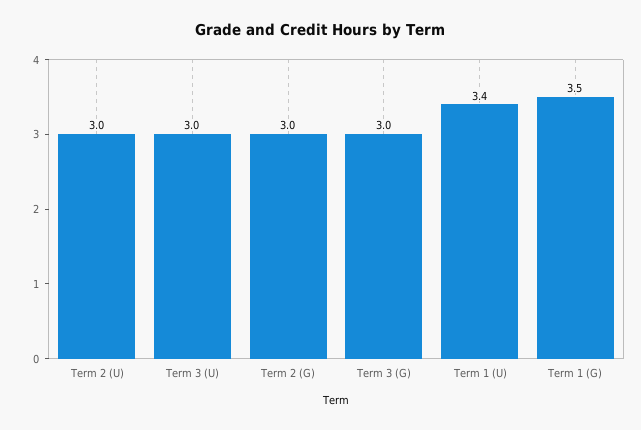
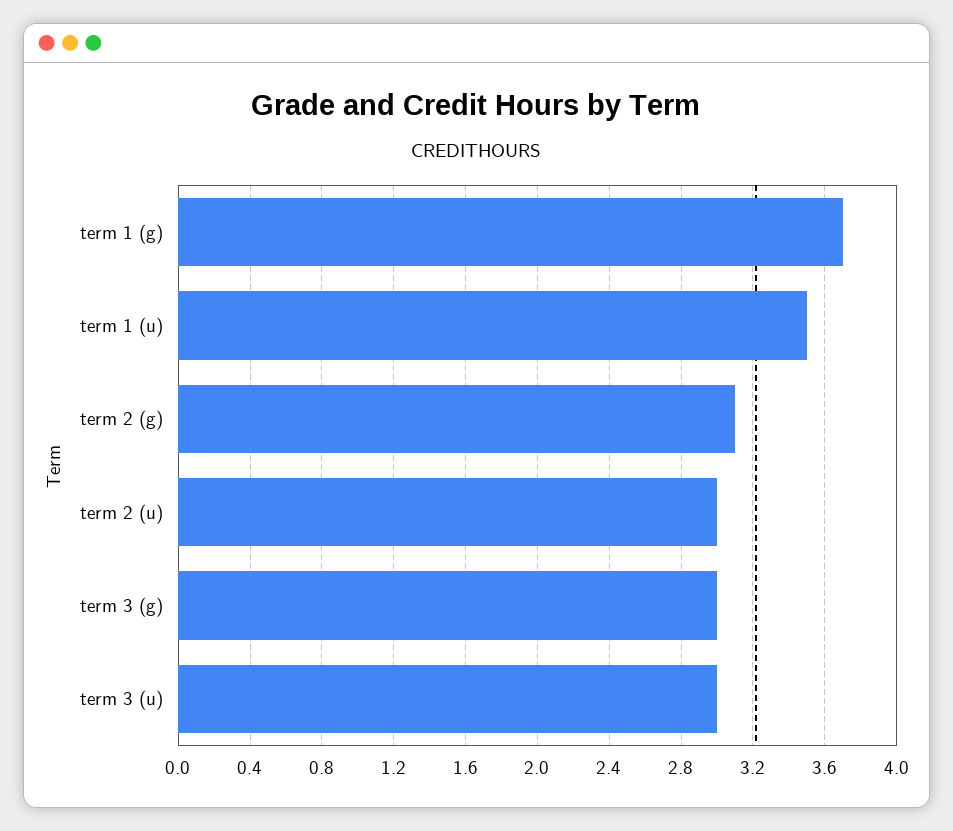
Term 2 (G): 3 -> 3.1
Term 1 (U): 3.4 -> 3.5
Term 1 (G): 3.5 -> 3.7

